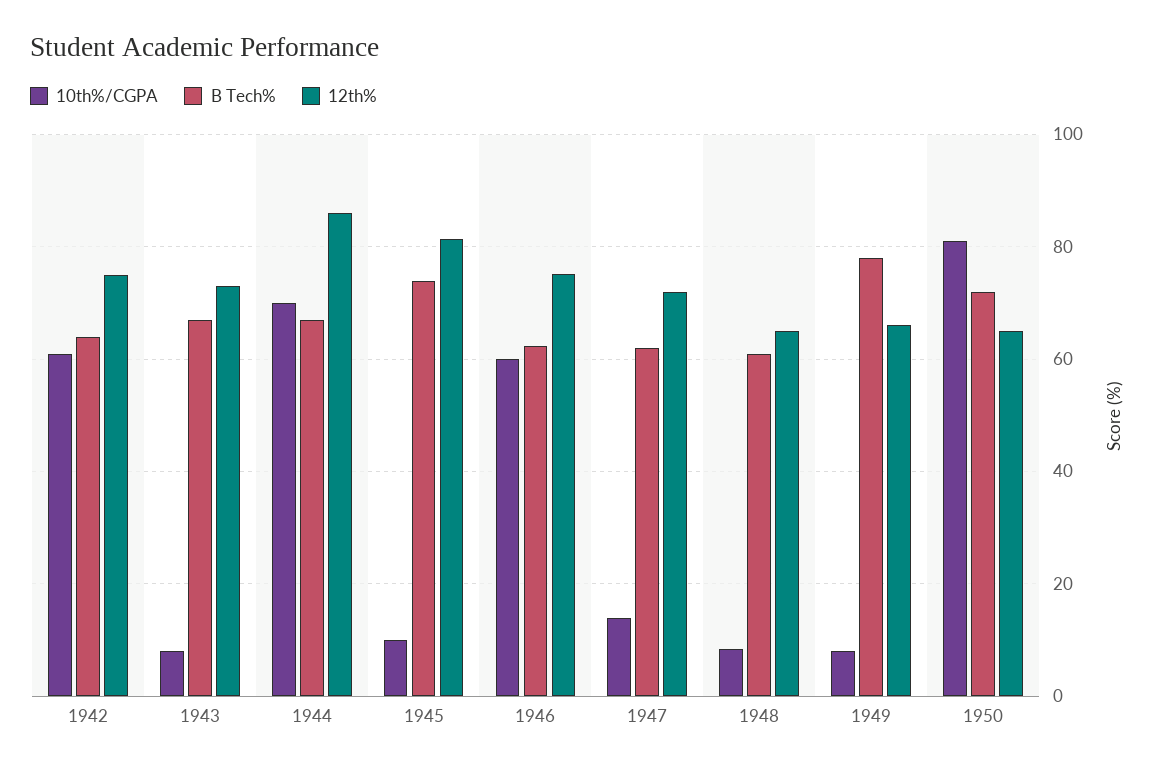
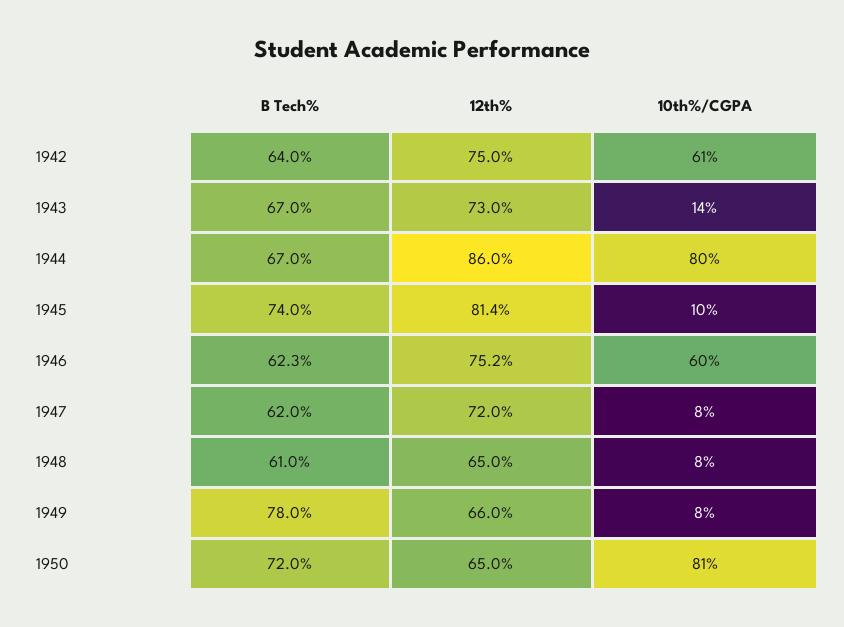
10th%/CGPA, 1943: 8 -> 14
10th%/CGPA, 1944: 70 -> 80
10th%/CGPA, 1947: 14 -> 8

